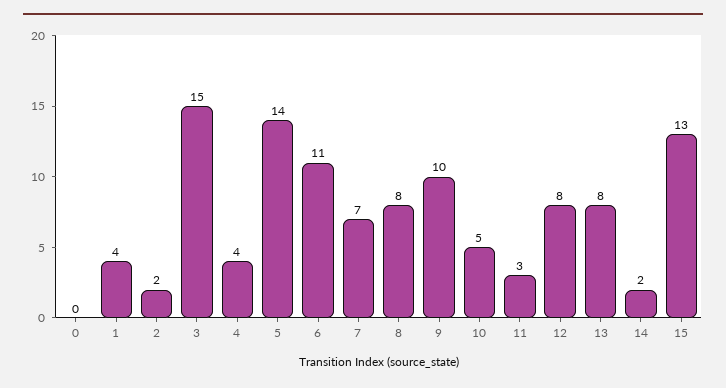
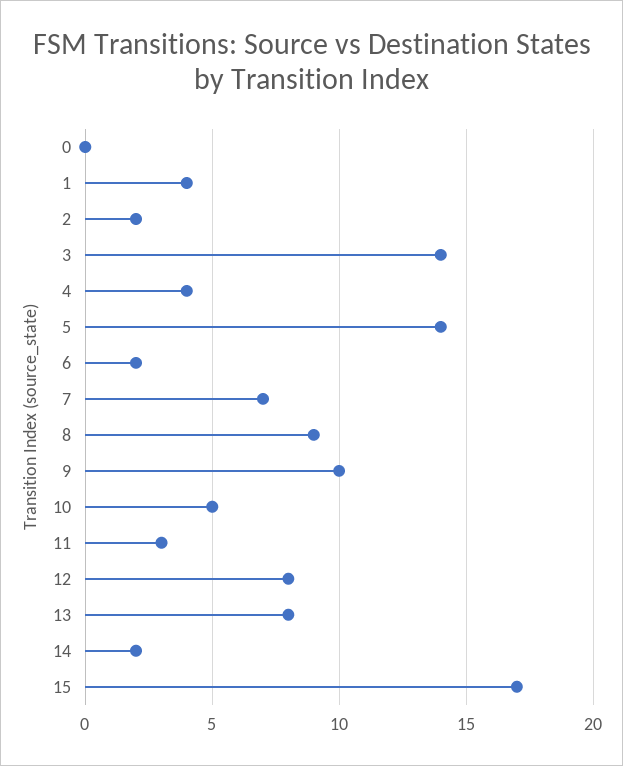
3: 15 -> 14
6: 11 -> 2
8: 8 -> 9
15: 13 -> 17

